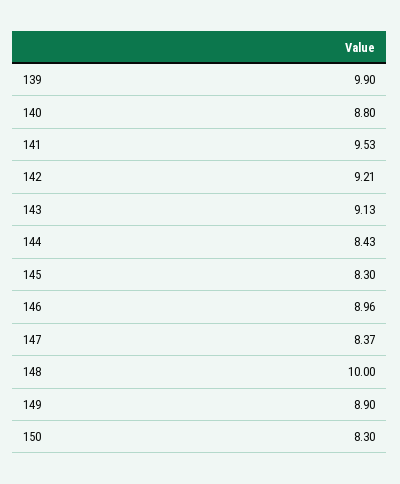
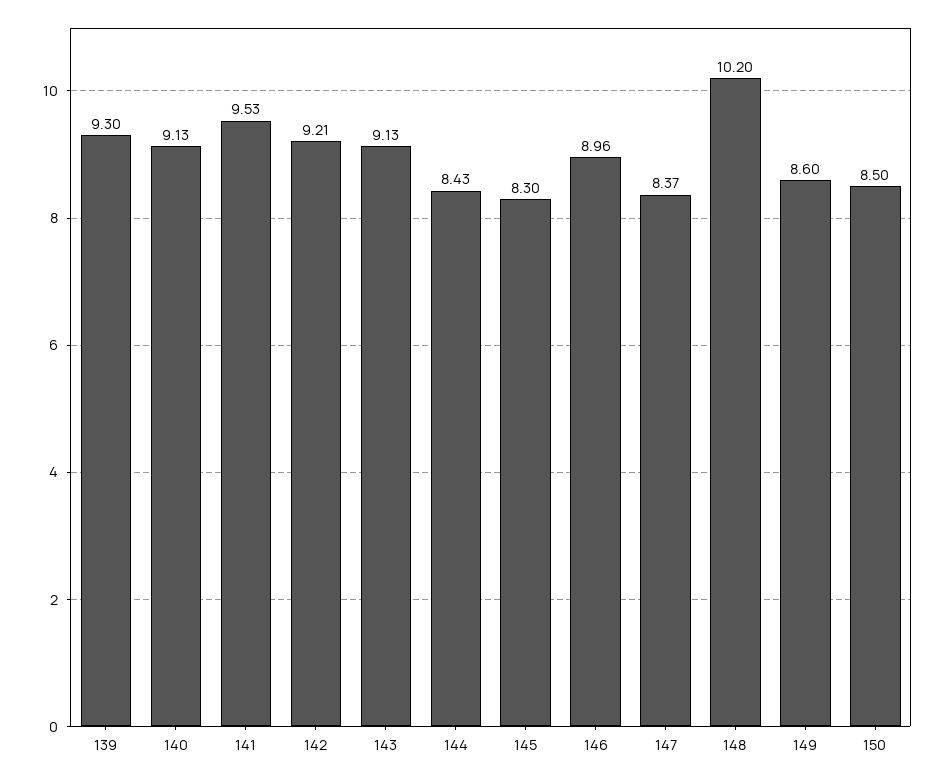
139: 9.9 -> 9.3
140: 8.8 -> 9.13
148: 10 -> 10.2
149: 8.9 -> 8.6
150: 8.3 -> 8.5

